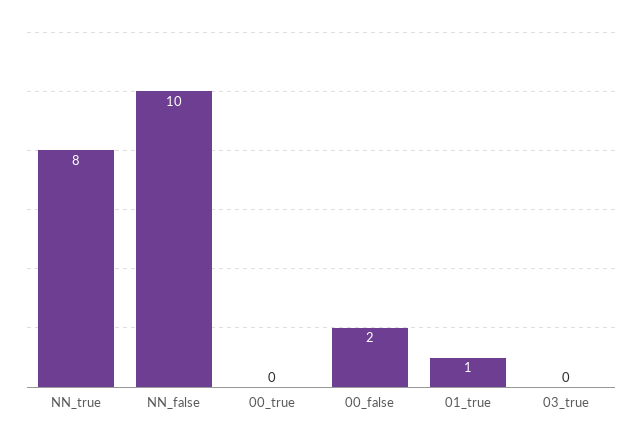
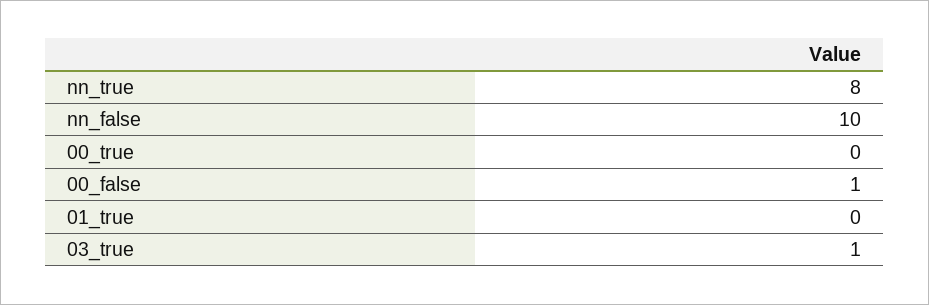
00_false: 2 -> 1
01_true: 1 -> 0
03_true: 0 -> 1

